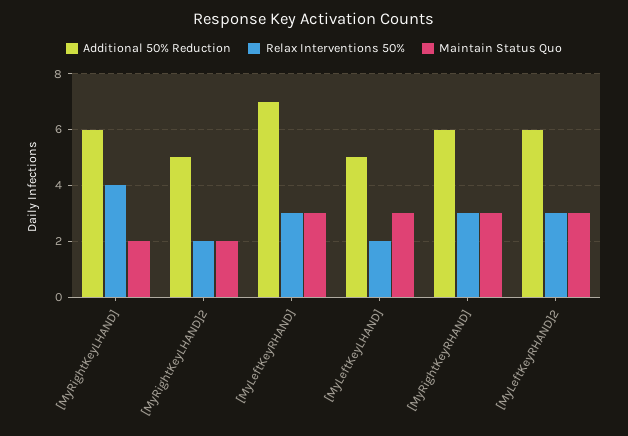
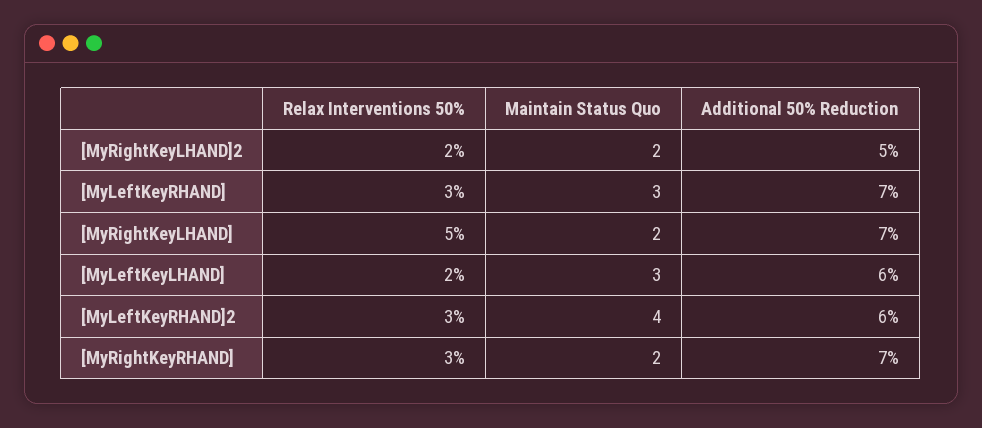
Additional 50% Reduction, [MyRightKeyLHAND]: 6 -> 7
Relax Interventions 50%, [MyRightKeyLHAND]: 4 -> 5
Additional 50% Reduction, [MyLeftKeyLHAND]: 5 -> 6
Additional 50% Reduction, [MyRightKeyRHAND]: 6 -> 7
Maintain Status Quo, [MyRightKeyRHAND]: 3 -> 2
Maintain Status Quo, [MyLeftKeyRHAND]2: 3 -> 4

